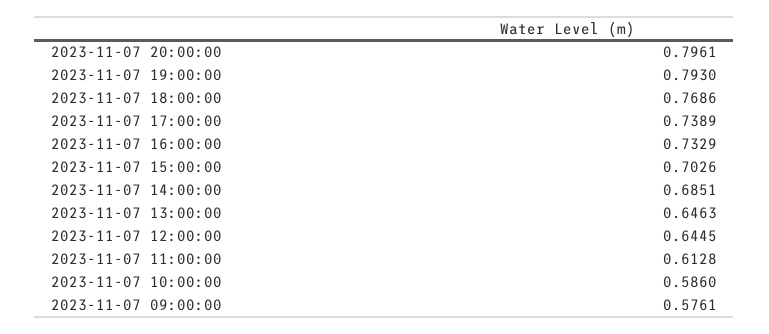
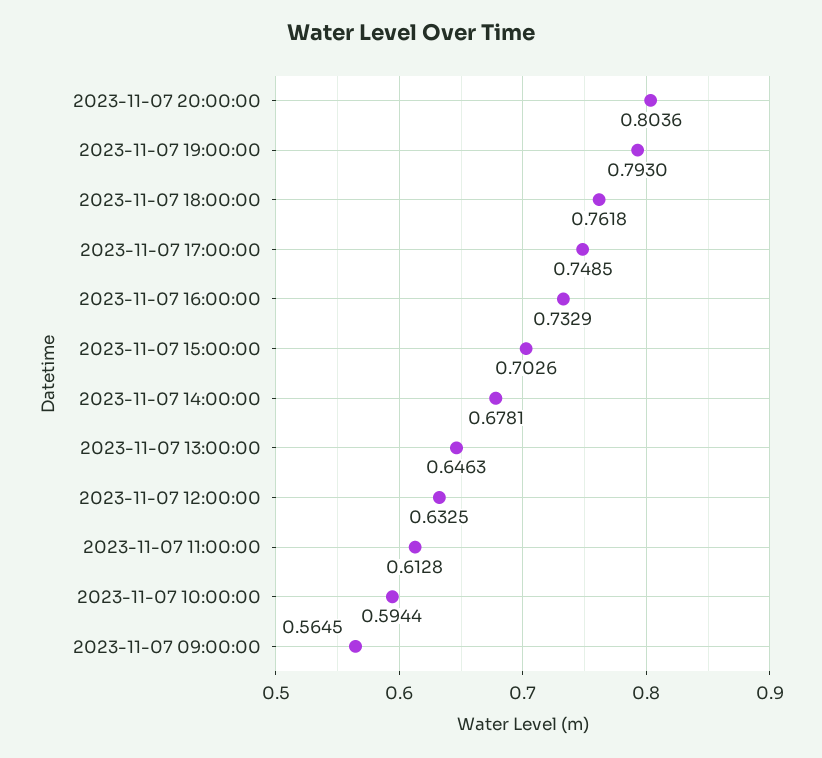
2023-11-07 20:00:00: 0.7961 -> 0.8036
2023-11-07 18:00:00: 0.7686 -> 0.7618
2023-11-07 17:00:00: 0.7389 -> 0.7485
2023-11-07 14:00:00: 0.6851 -> 0.6781
2023-11-07 12:00:00: 0.6445 -> 0.6325
2023-11-07 10:00:00: 0.586 -> 0.5944
2023-11-07 09:00:00: 0.5761 -> 0.5645

